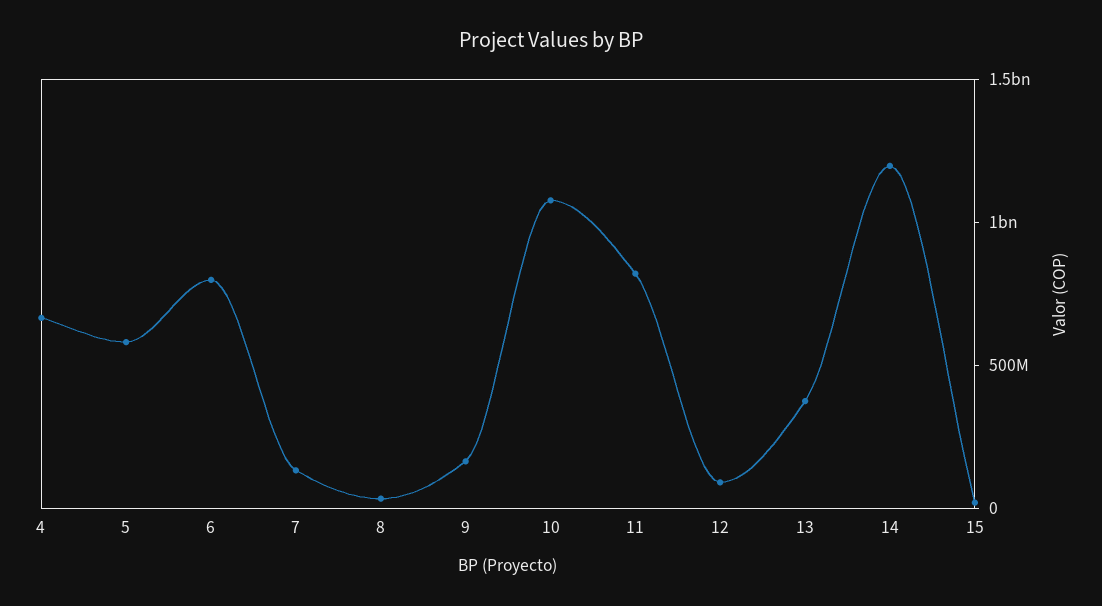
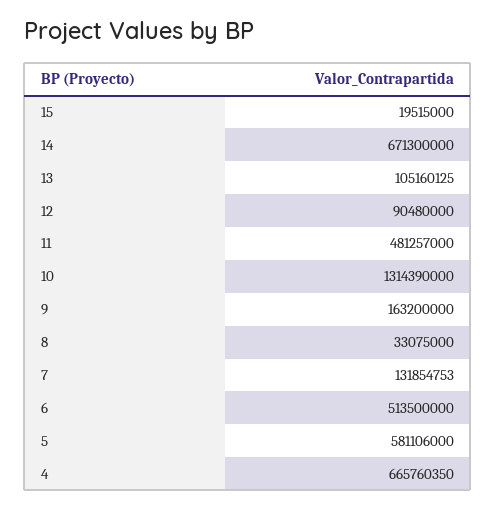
6: 800000000 -> 513500000
10: 1100000000 -> 1314390000
11: 800000000 -> 481257000
13: 400000000 -> 105160125
14: 1200000000 -> 671300000

